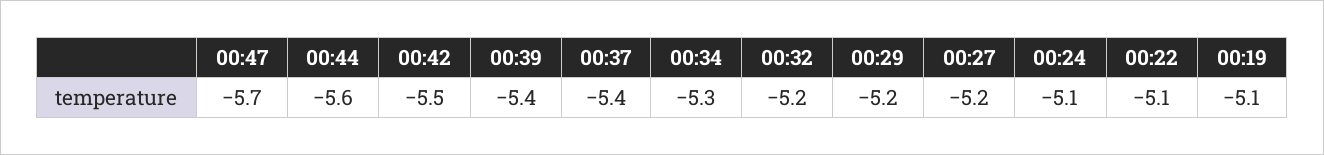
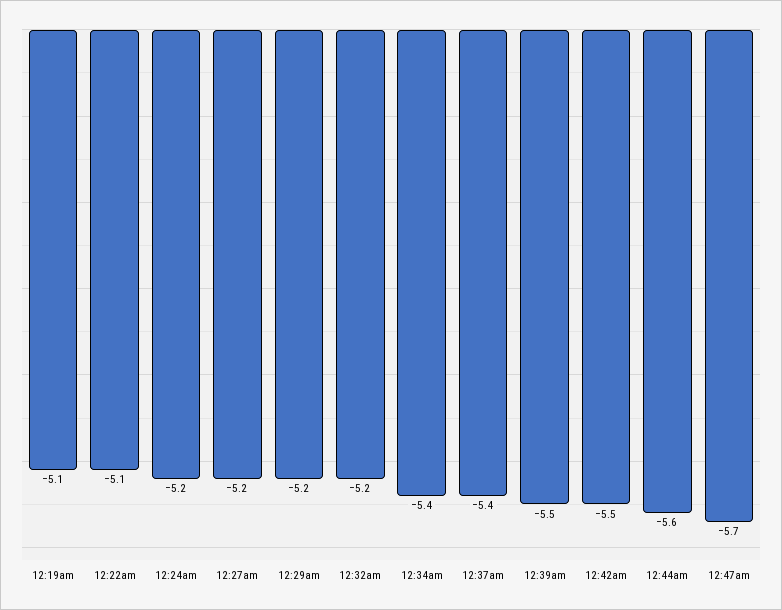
00:39: -5.4 -> -5.5
00:34: -5.3 -> -5.4
00:24: -5.1 -> -5.2

